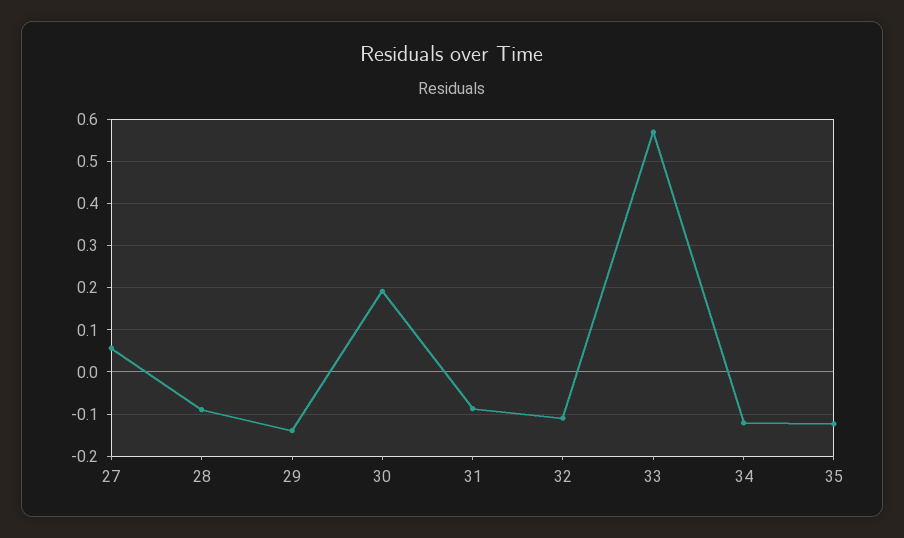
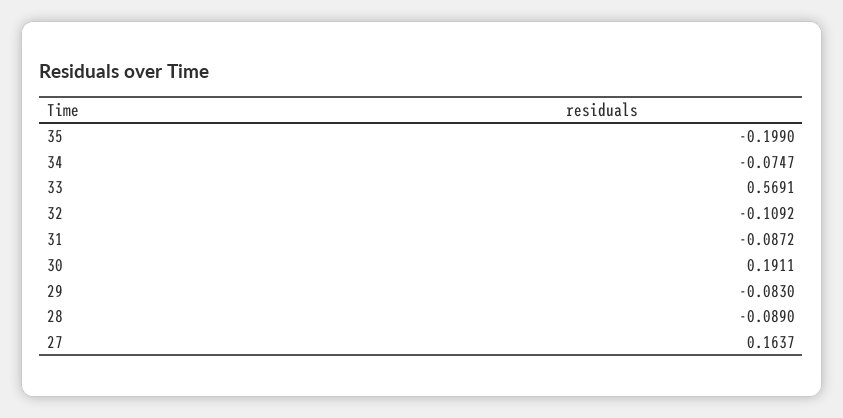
27: 0.06 -> 0.1637
29: -0.14 -> -0.083
34: -0.12 -> -0.0747
35: -0.12 -> -0.199

